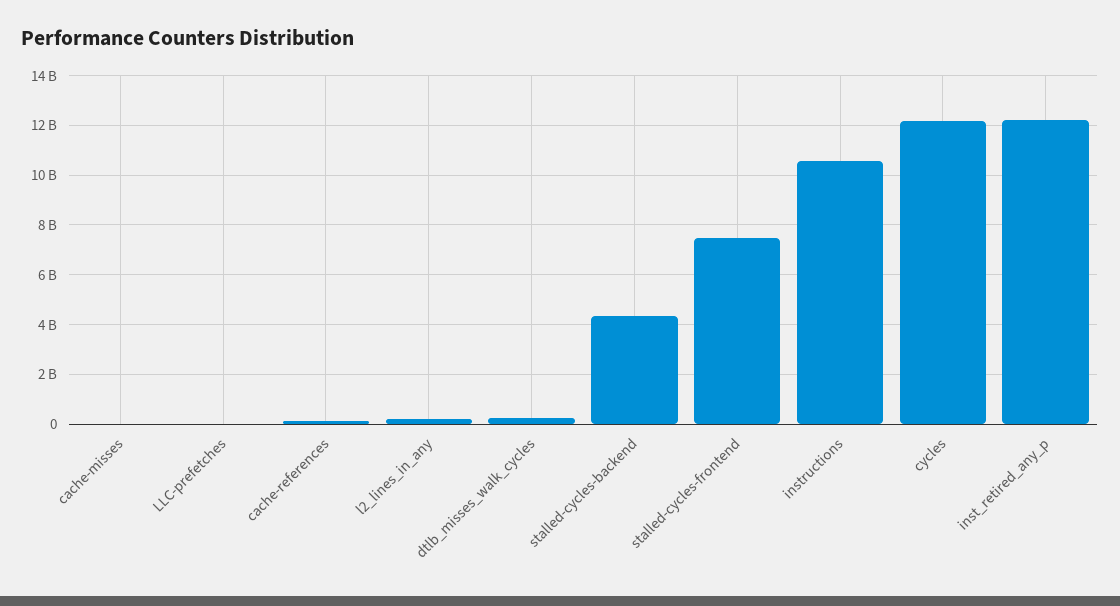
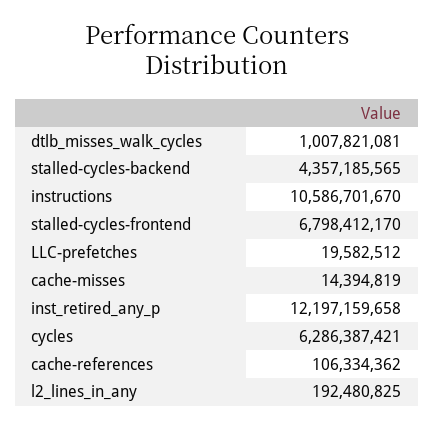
dtlb_misses_walk_cycles: 250000000 -> 1007821081
stalled-cycles-frontend: 7500000000 -> 6798412170
cycles: 12250000000 -> 6286387421

